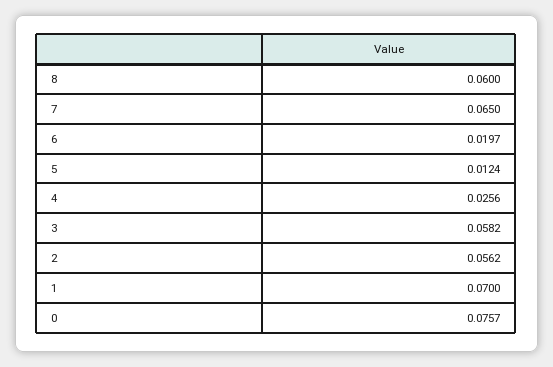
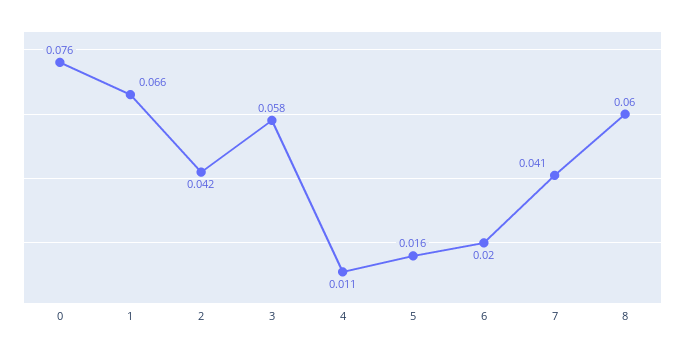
7: 0.065 -> 0.041
5: 0.0124 -> 0.016
4: 0.0256 -> 0.011
2: 0.0562 -> 0.042
1: 0.07 -> 0.066

